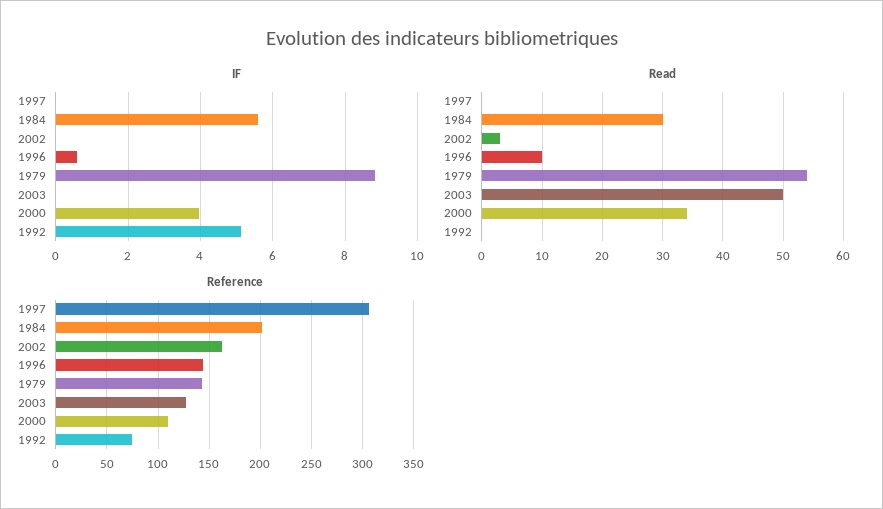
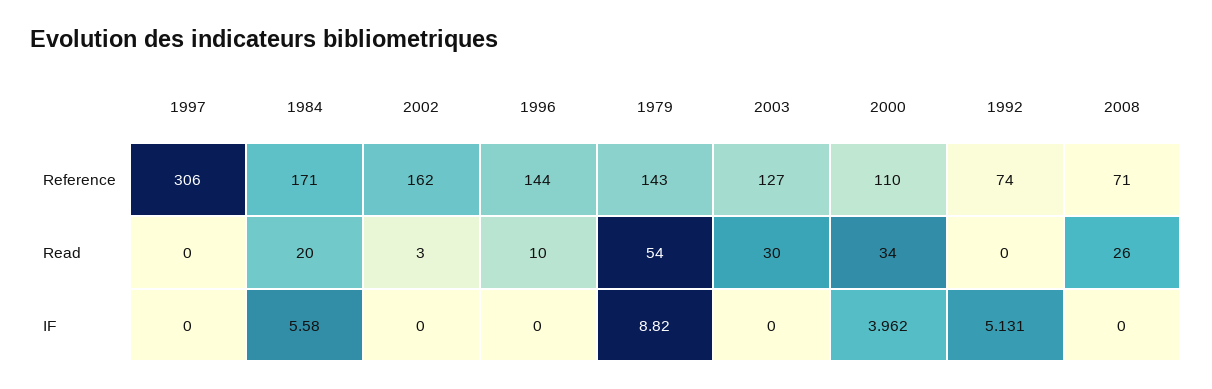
IF, 1996: 0.6 -> 0
Read, 1984: 30 -> 20
Read, 2003: 50 -> 30
Reference, 1984: 200 -> 171
Reference, 2008: none -> 71
Read, 2008: none -> 26
IF, 2008: none -> 0

